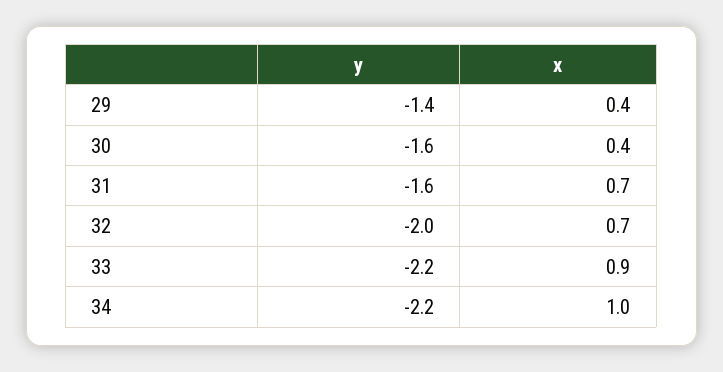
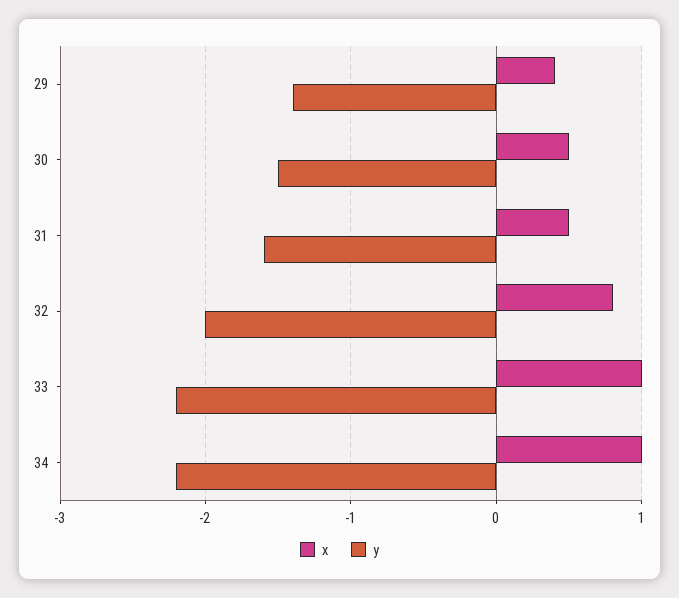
y, 30: -1.6 -> -1.5
x, 30: 0.4 -> 0.5
x, 31: 0.7 -> 0.5
x, 32: 0.7 -> 0.8
x, 33: 0.9 -> 1

